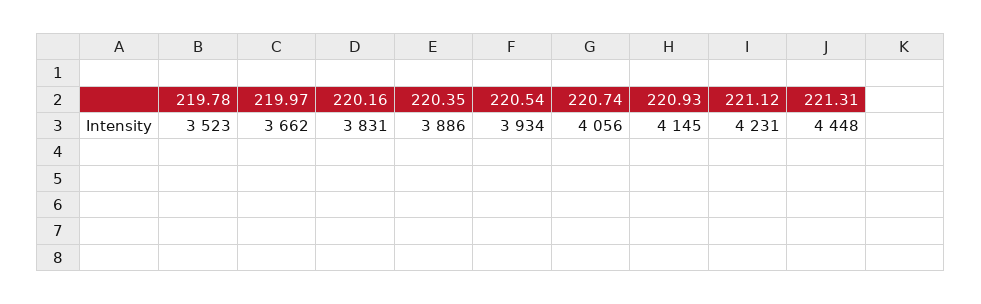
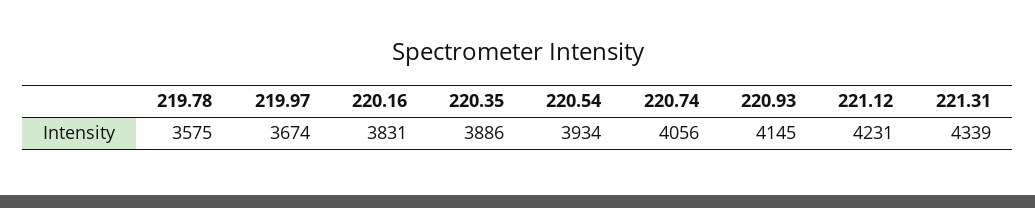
219.78: 3523 -> 3575
219.97: 3662 -> 3674
221.31: 4448 -> 4339

